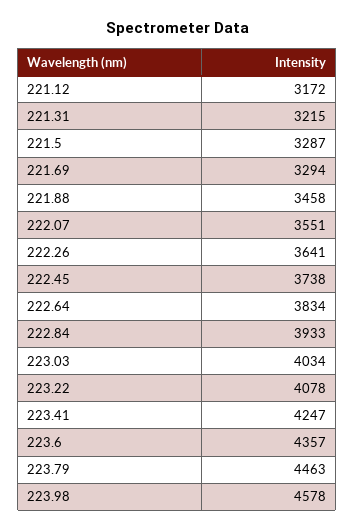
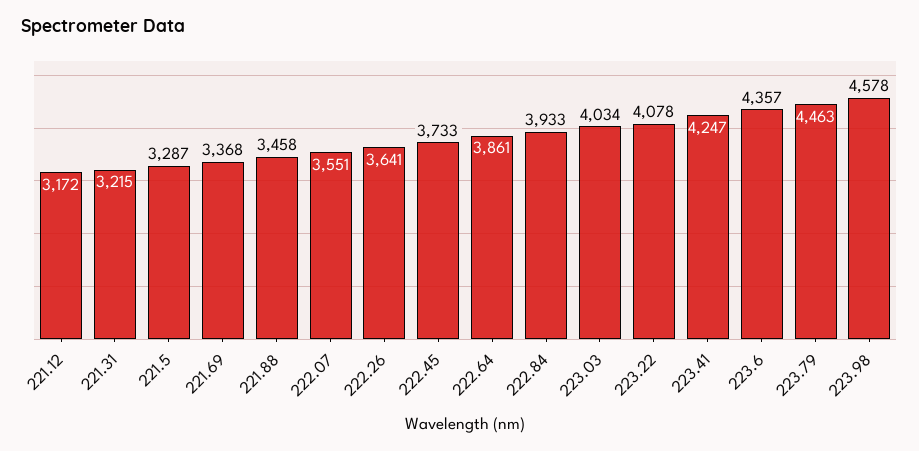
221.69: 3294 -> 3368
222.45: 3738 -> 3733
222.64: 3834 -> 3861

